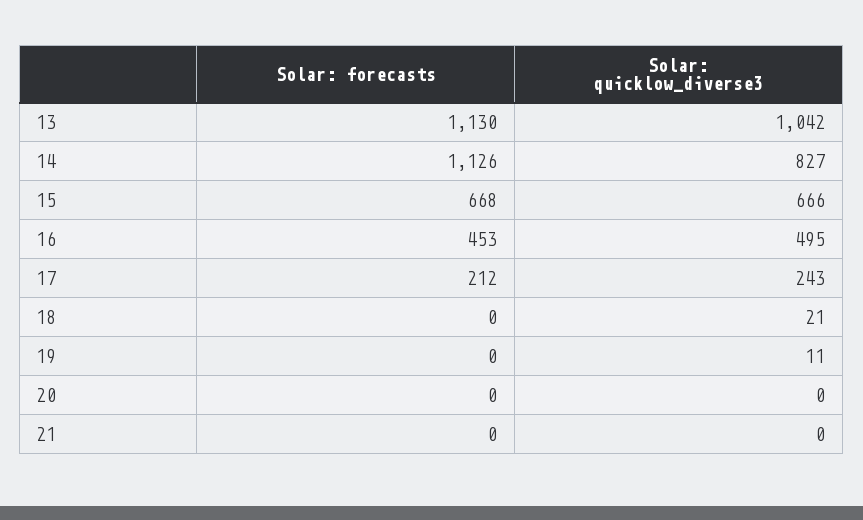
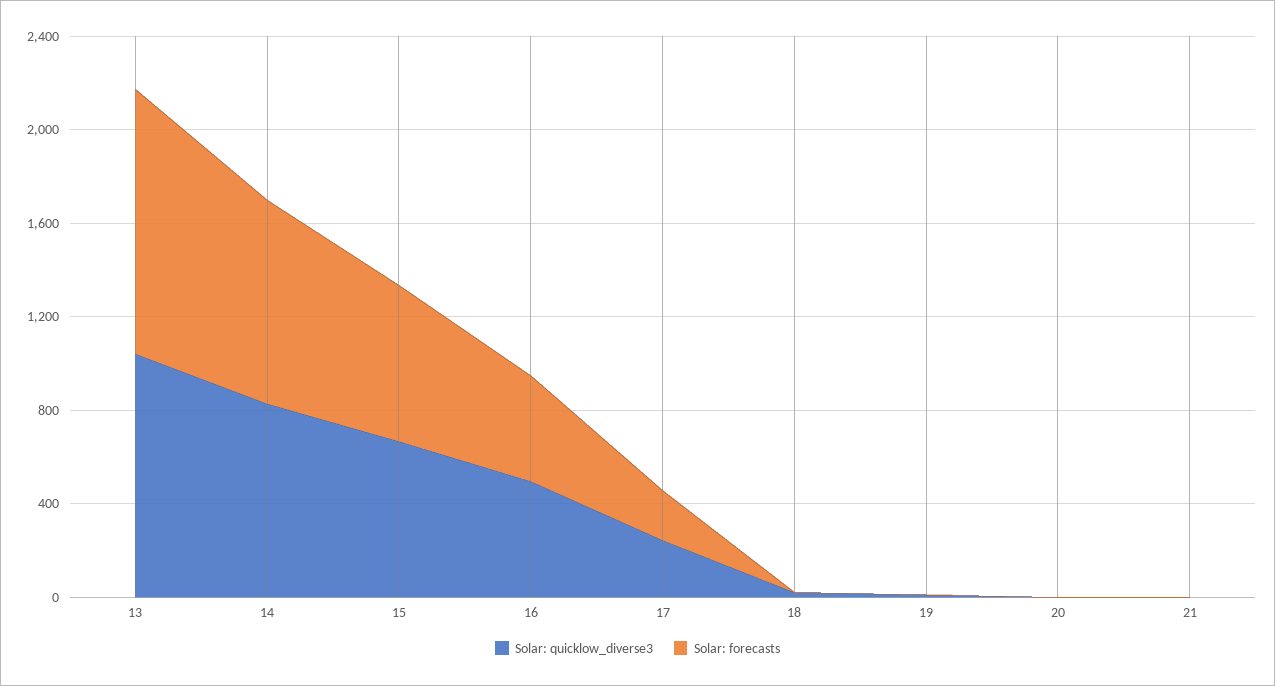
Solar: forecasts, 14: 1126 -> 900

